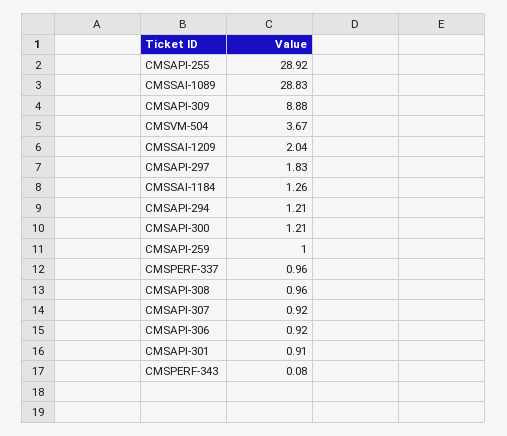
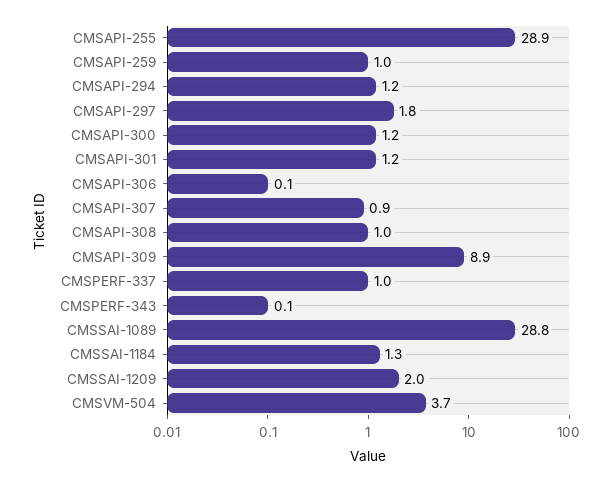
CMSAPI-306: 0.92 -> 0.1
CMSAPI-301: 0.91 -> 1.2

